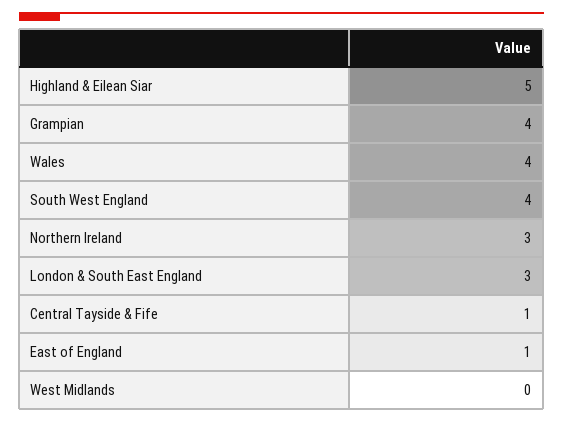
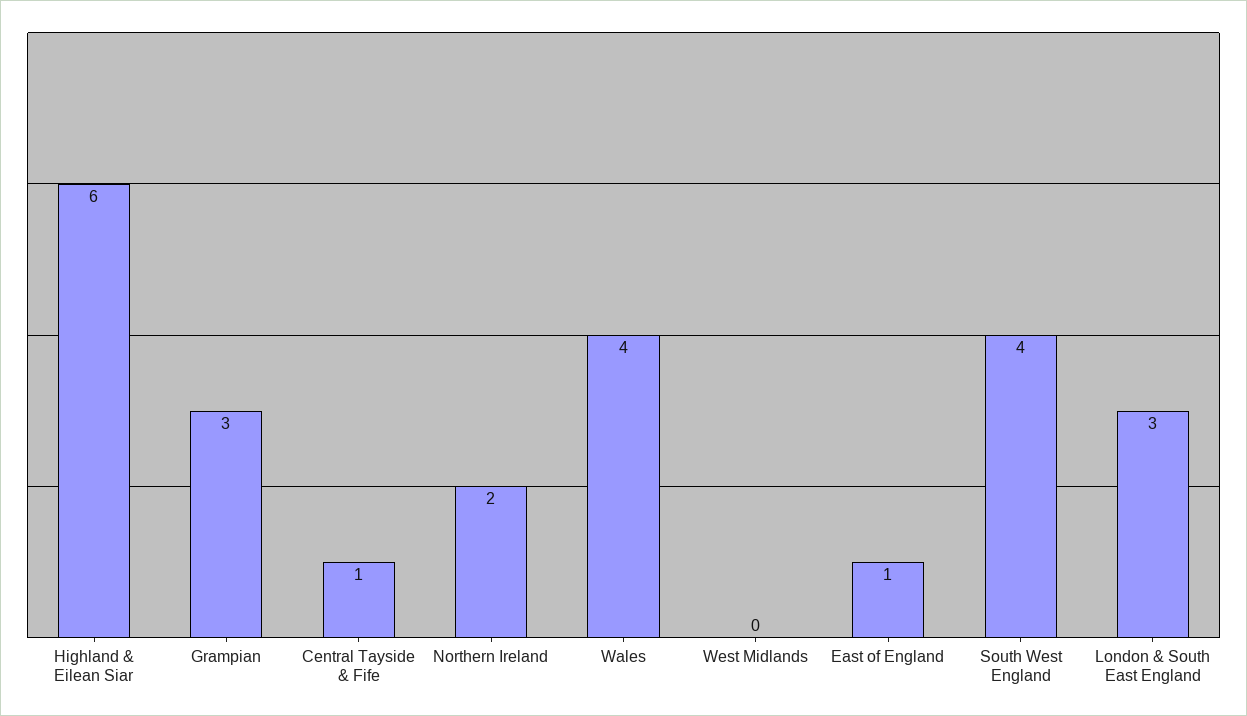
Highland & Eilean Siar: 5 -> 6
Grampian: 4 -> 3
Northern Ireland: 3 -> 2

